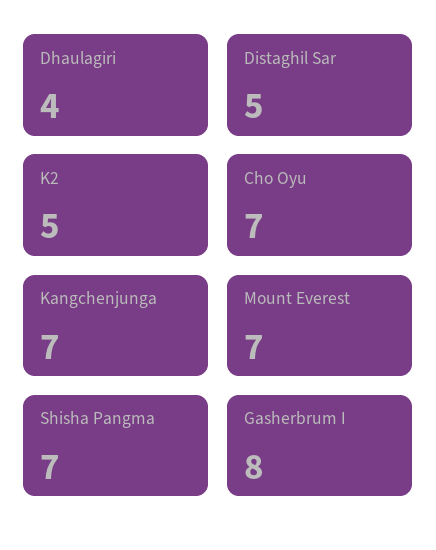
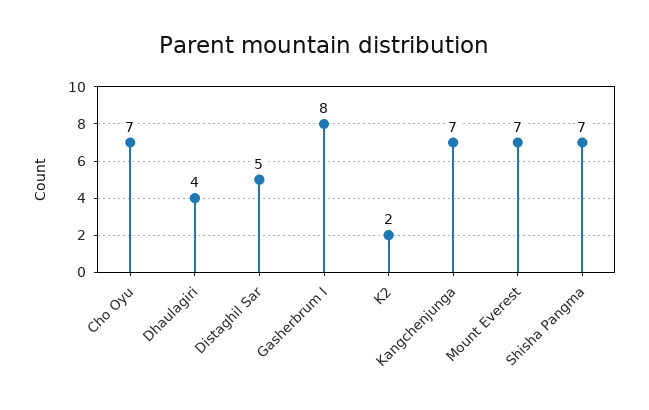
K2: 5 -> 2

